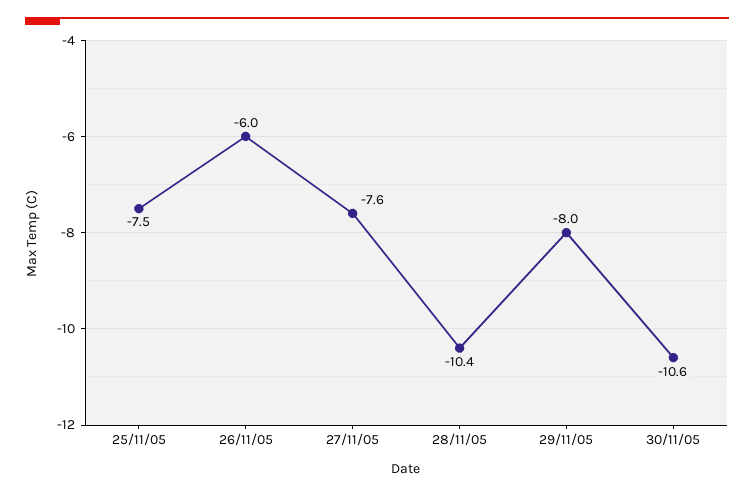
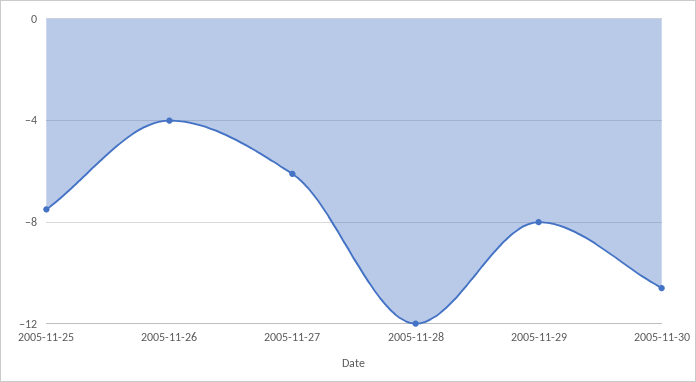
26/11/05: -6 -> -4
27/11/05: -7.6 -> -6
28/11/05: -10.4 -> -12

